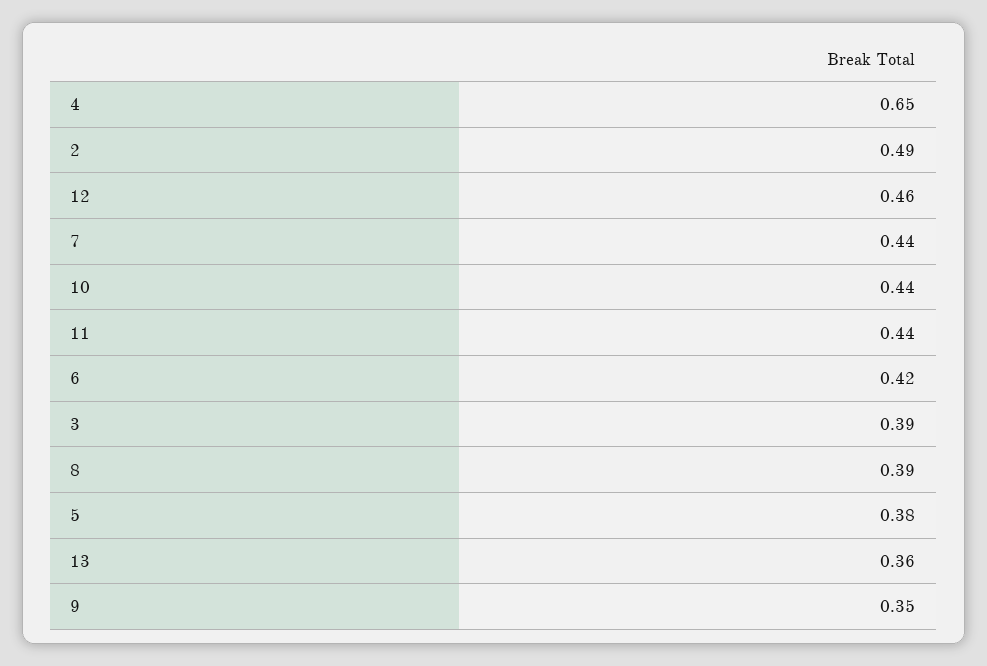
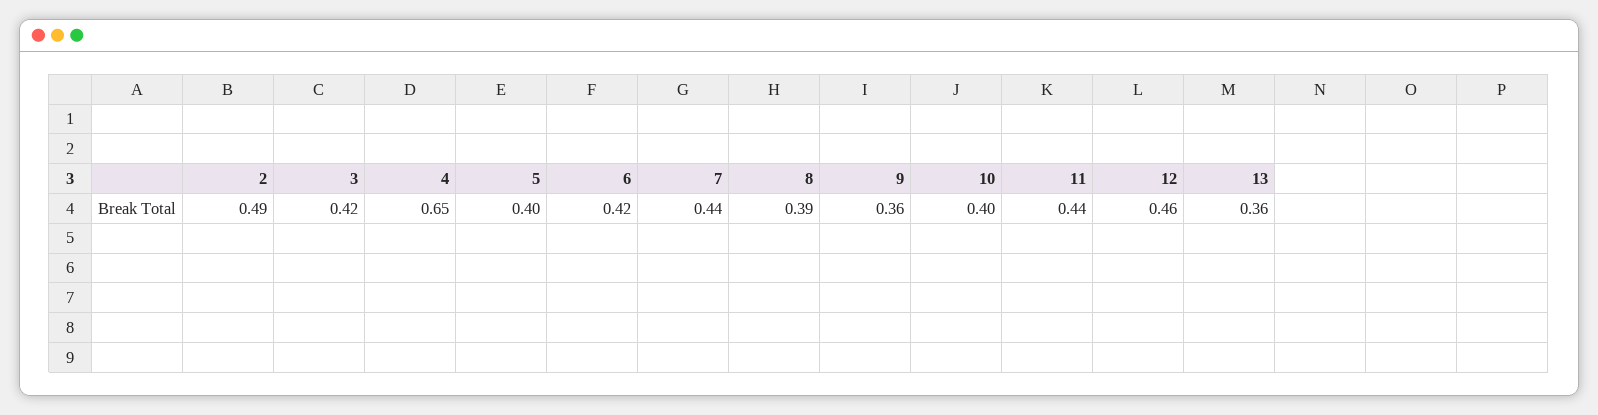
10: 0.44 -> 0.4
3: 0.39 -> 0.42
5: 0.38 -> 0.4
9: 0.35 -> 0.36

